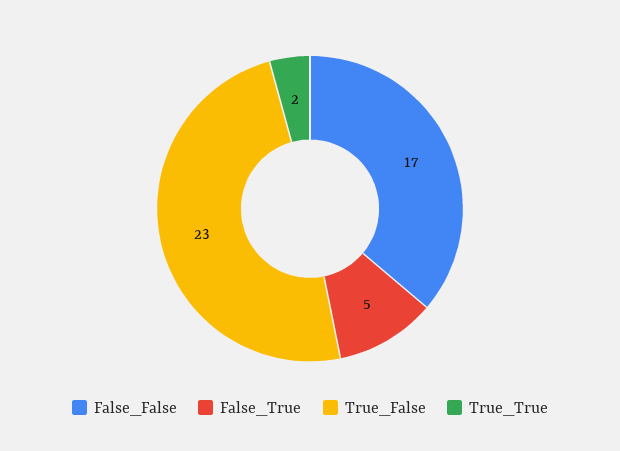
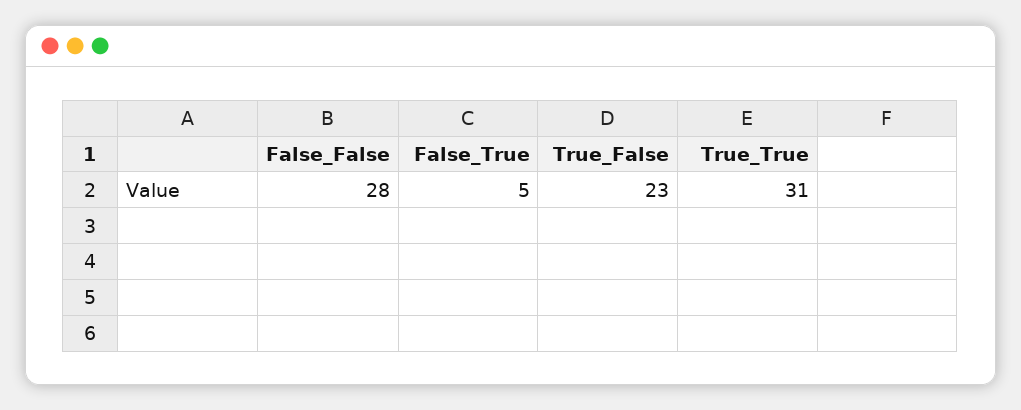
False_False: 17 -> 28
True_True: 2 -> 31

